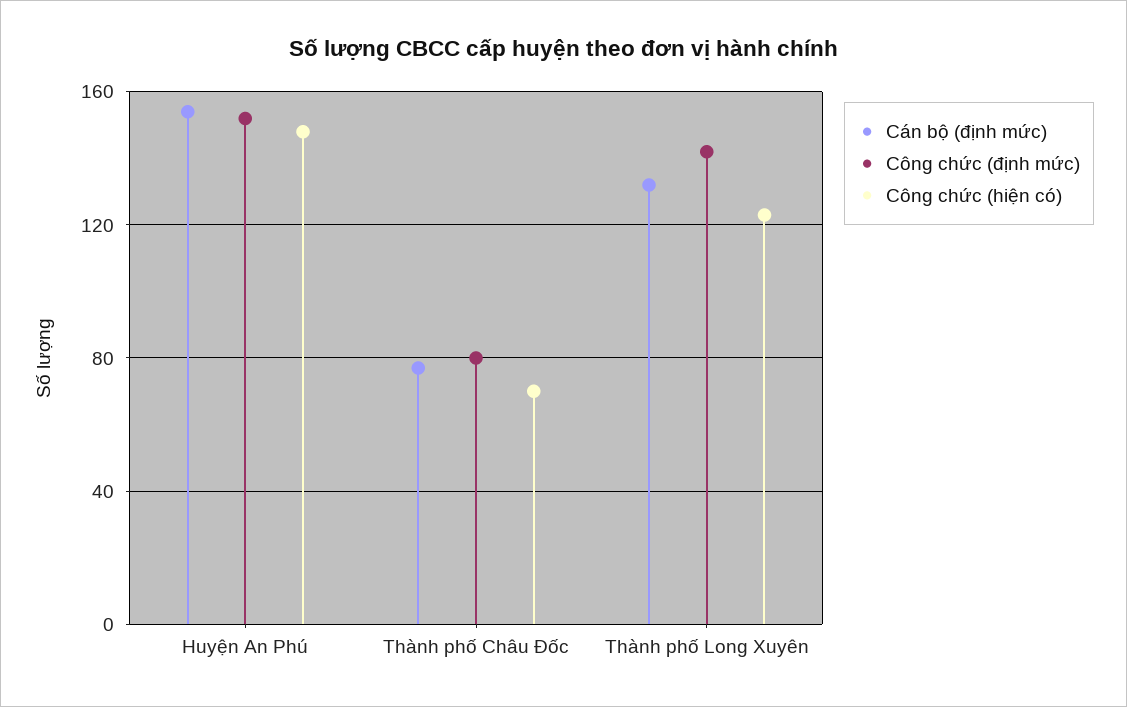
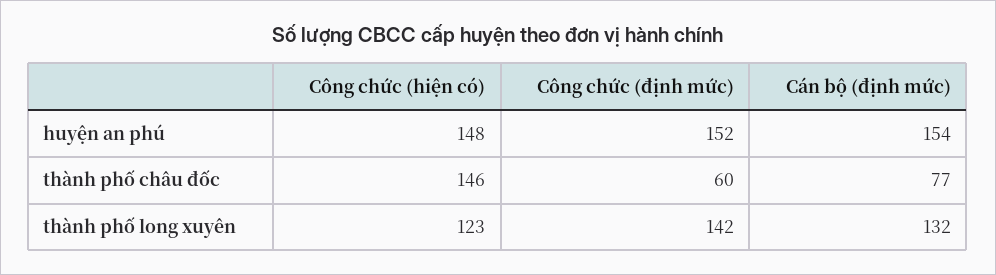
Công chức (định mức), Thành phố Châu Đốc: 80 -> 60
Công chức (hiện có), Thành phố Châu Đốc: 70 -> 146

